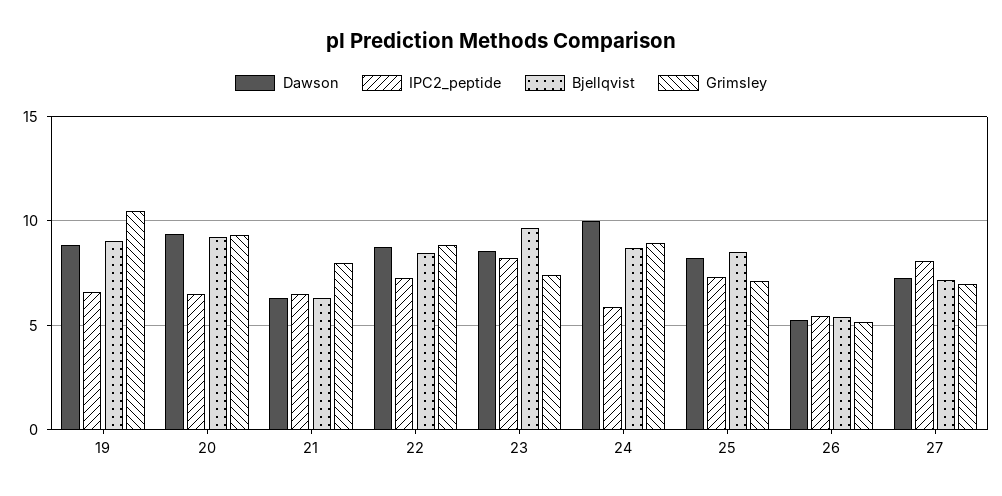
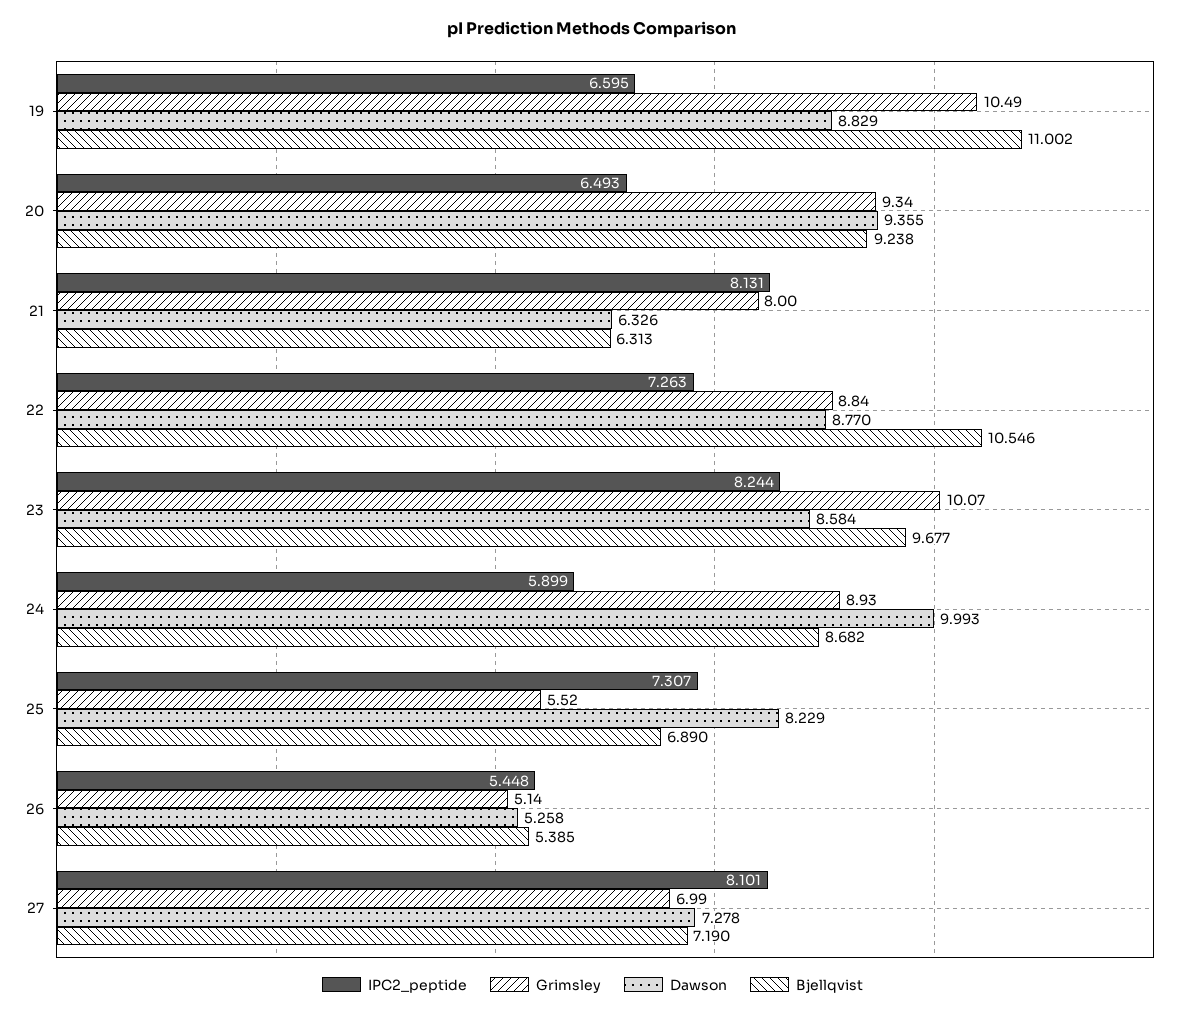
Bjellqvist, 19: 9 -> 11.002
IPC2_peptide, 21: 6.5 -> 8.131
Bjellqvist, 22: 8.5 -> 10.546
Grimsley, 23: 7.5 -> 10.07
Bjellqvist, 25: 8.5 -> 6.89
Grimsley, 25: 7 -> 5.52

